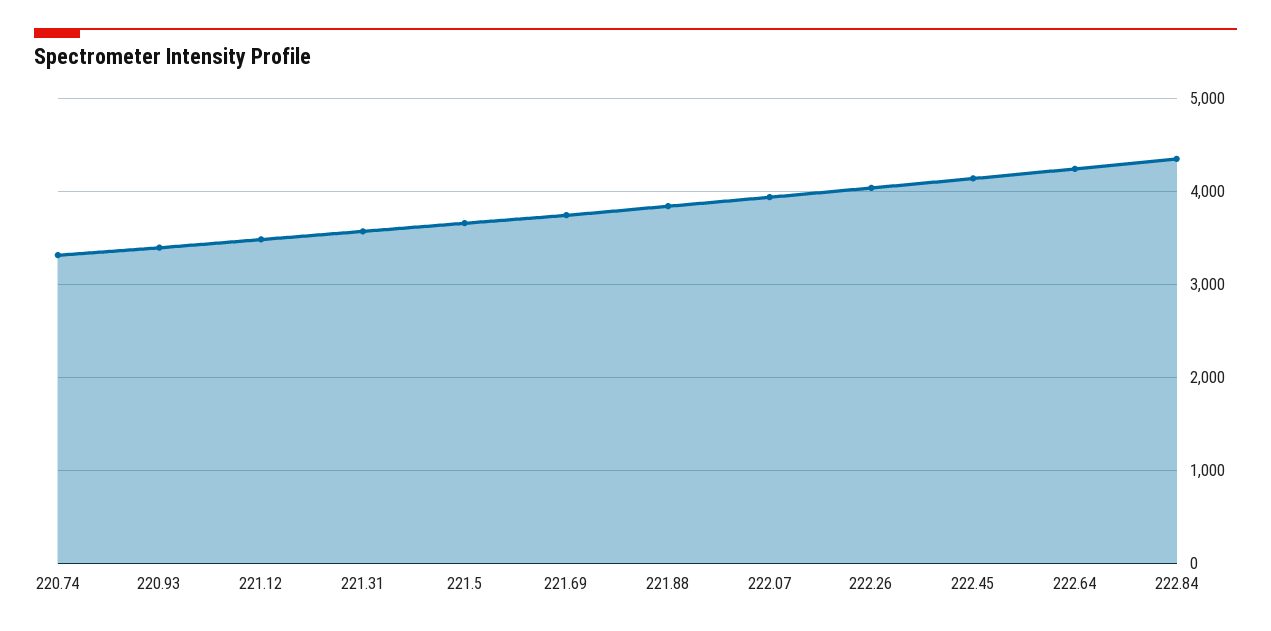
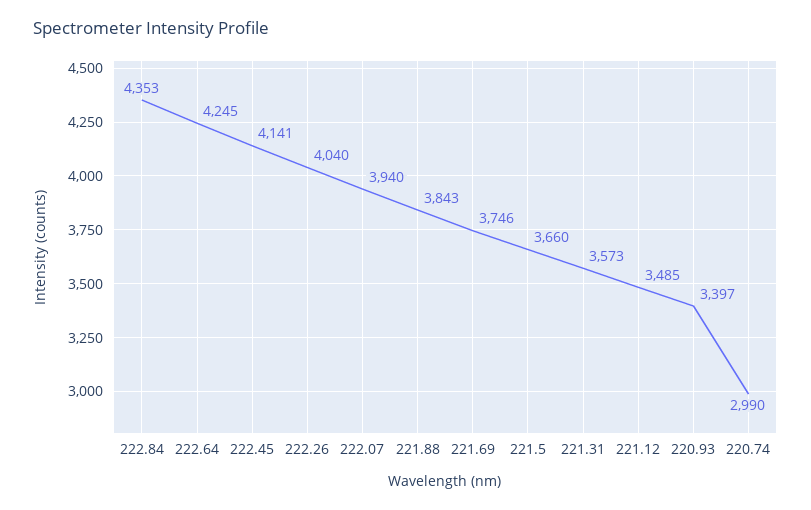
220.74: 3300 -> 2990

